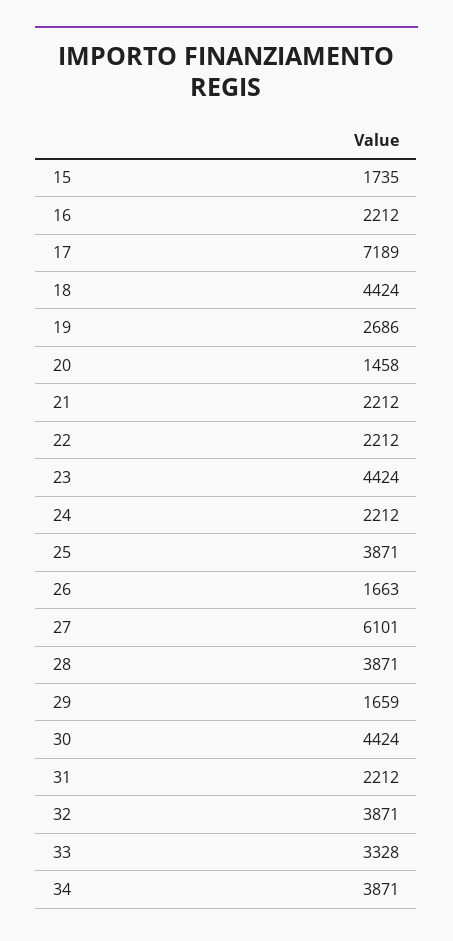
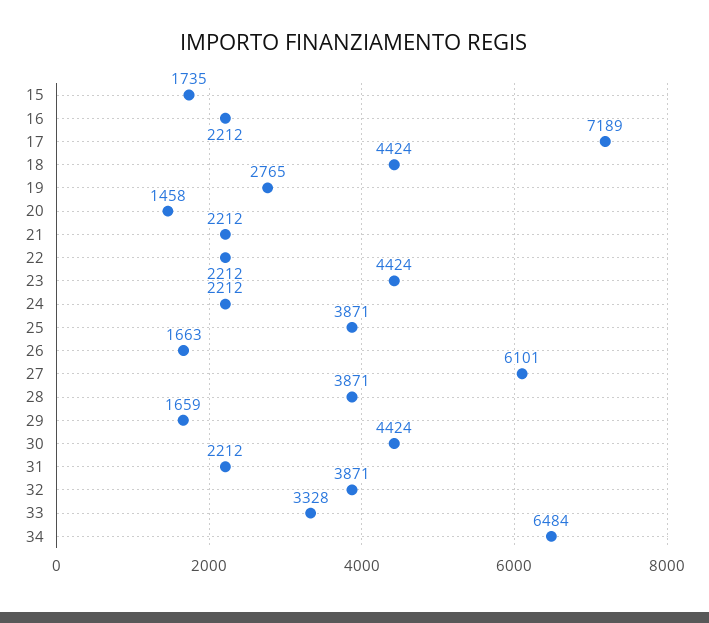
19: 2686 -> 2765
34: 3871 -> 6484

